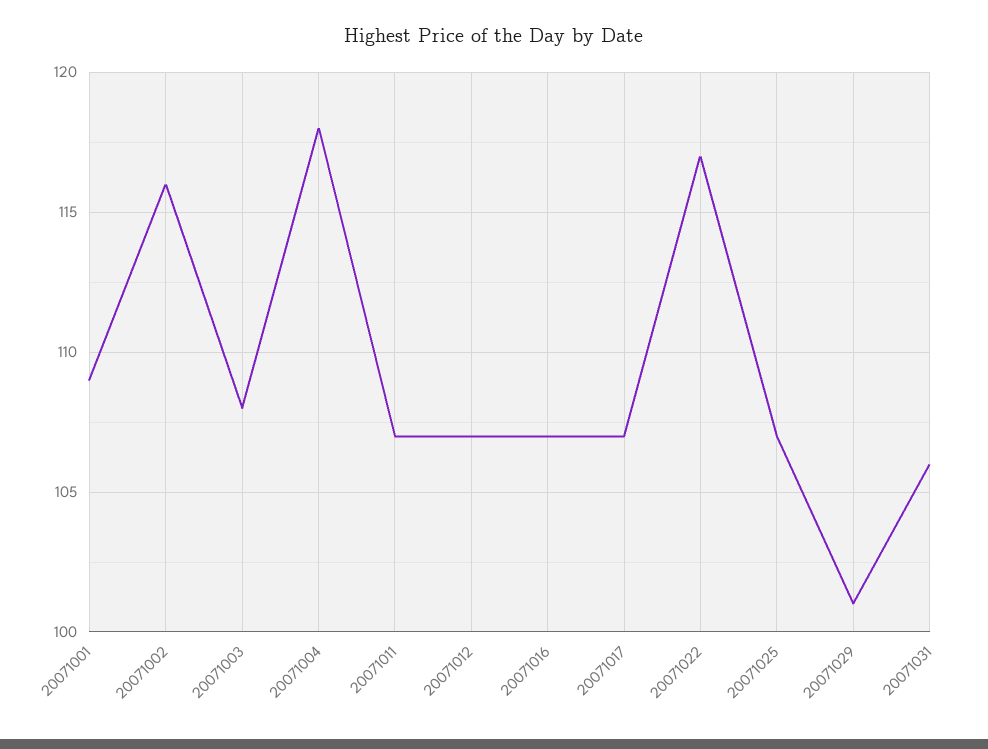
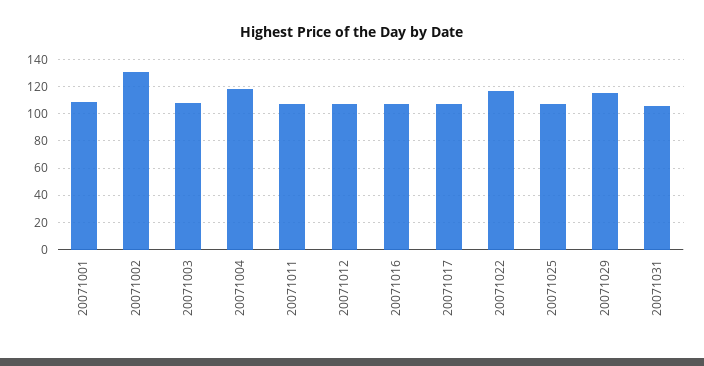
20071002: 116 -> 130
20071029: 101 -> 115

